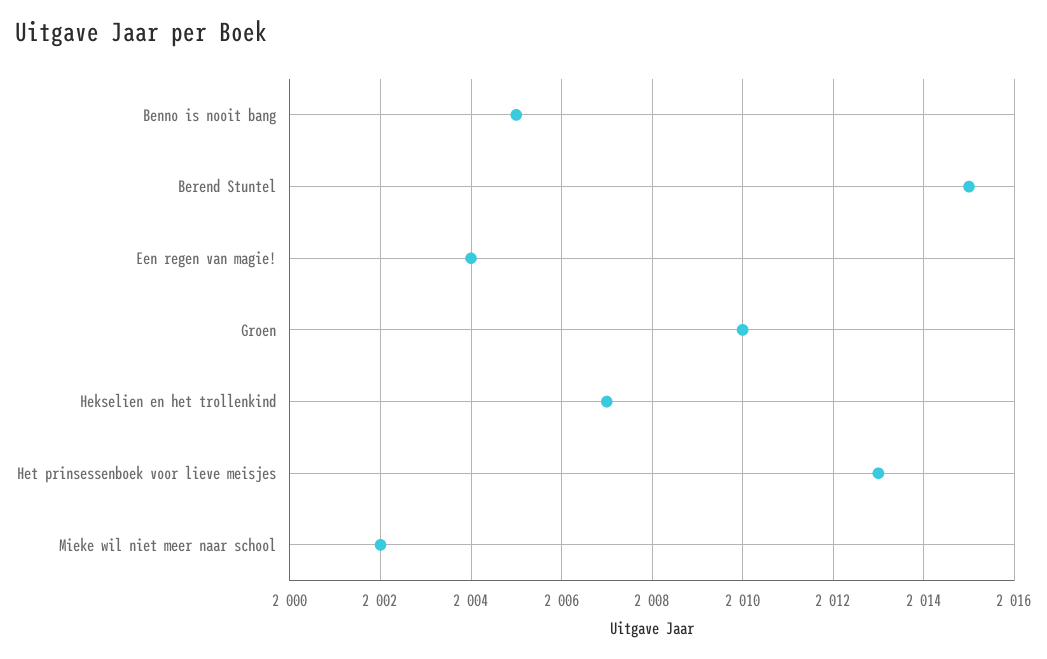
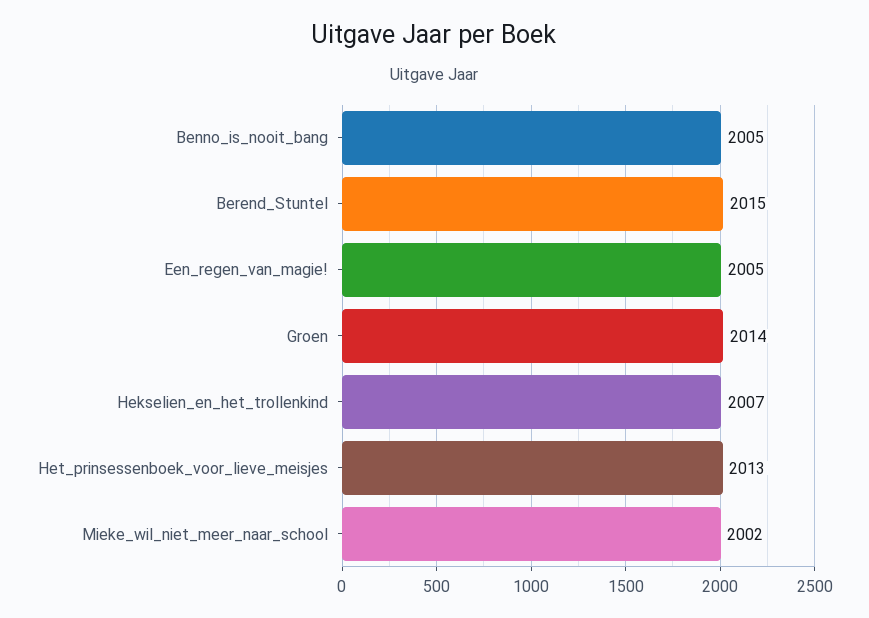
Een regen van magie!: 2004 -> 2005
Groen: 2010 -> 2014

